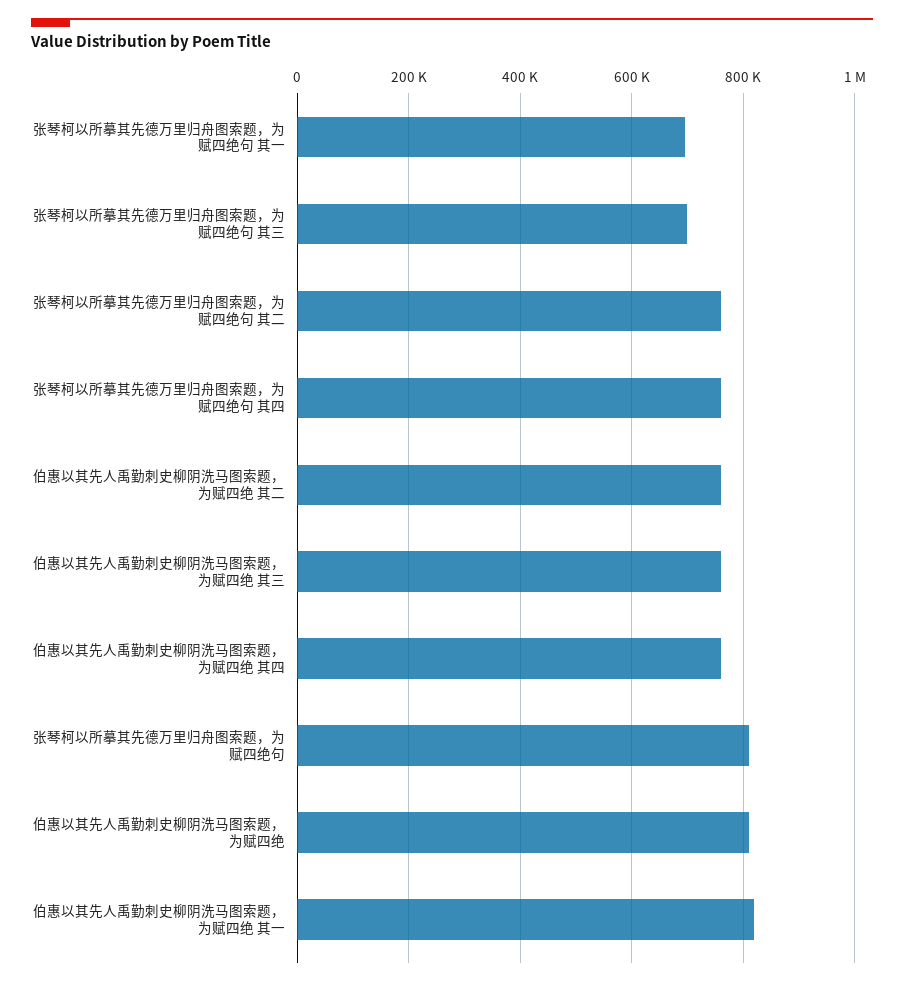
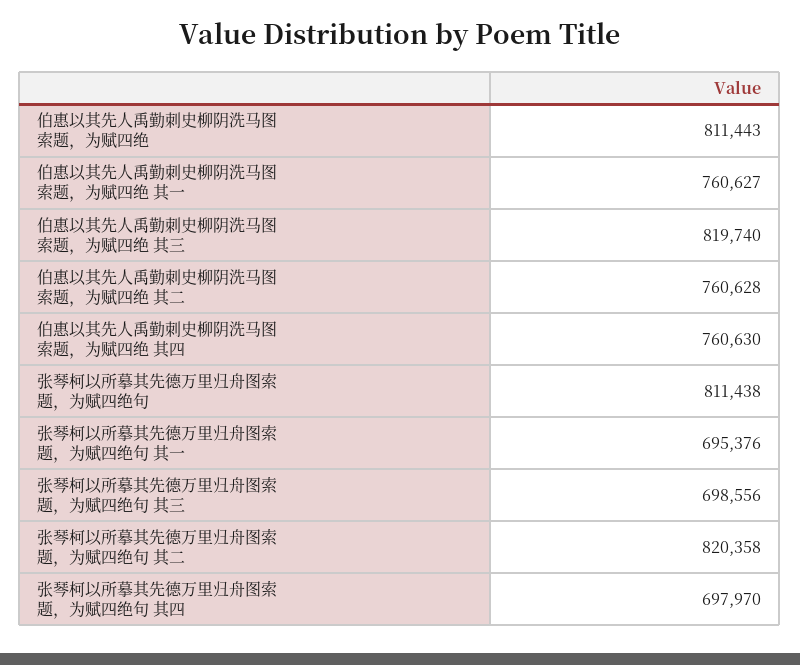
张琴柯以所摹其先德万里归舟图索题，为赋四绝句 其二: 760000 -> 820358
张琴柯以所摹其先德万里归舟图索题，为赋四绝句 其四: 760000 -> 697970
伯惠以其先人禹勤刺史柳阴洗马图索题，为赋四绝 其三: 760000 -> 819740
伯惠以其先人禹勤刺史柳阴洗马图索题，为赋四绝 其一: 820000 -> 760627

